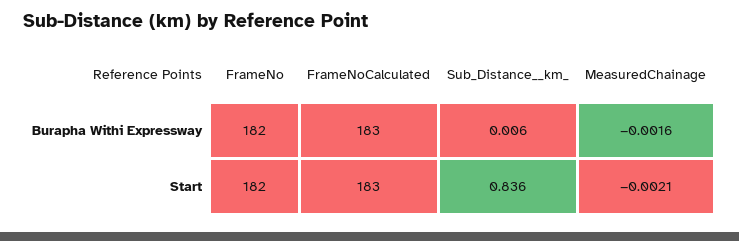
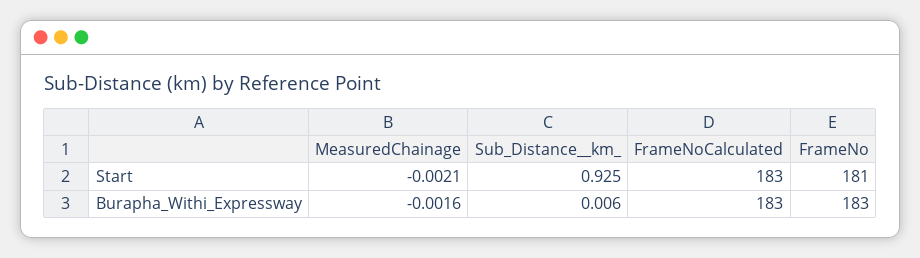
FrameNo, Burapha Withi Expressway: 182 -> 183
FrameNo, Start: 182 -> 181
Sub_Distance__km_, Start: 0.836 -> 0.925

